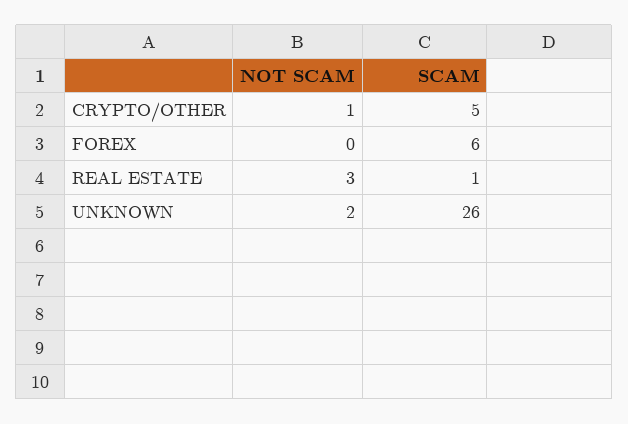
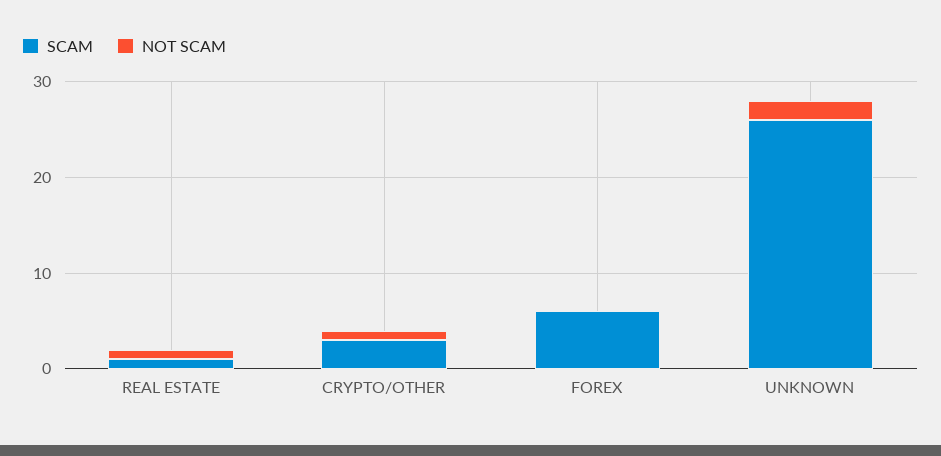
SCAM, CRYPTO/OTHER: 5 -> 3
NOT SCAM, REAL ESTATE: 3 -> 1

